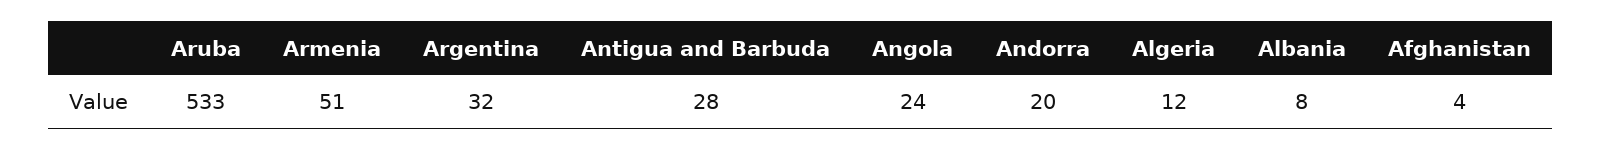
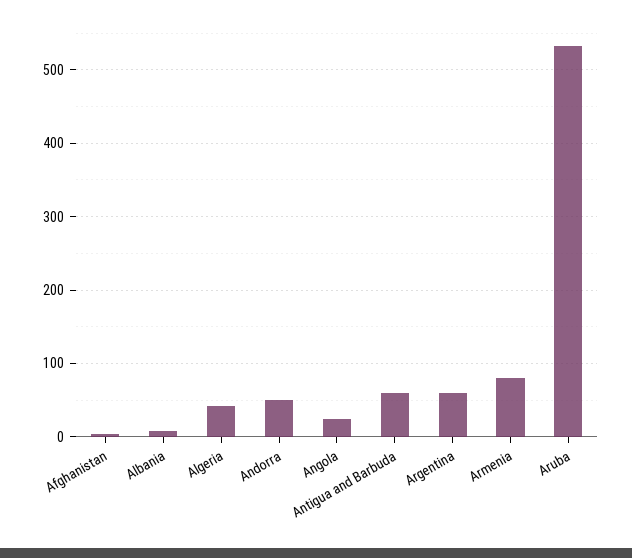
Armenia: 51 -> 80
Argentina: 32 -> 60
Antigua and Barbuda: 28 -> 60
Andorra: 20 -> 50
Algeria: 12 -> 40

